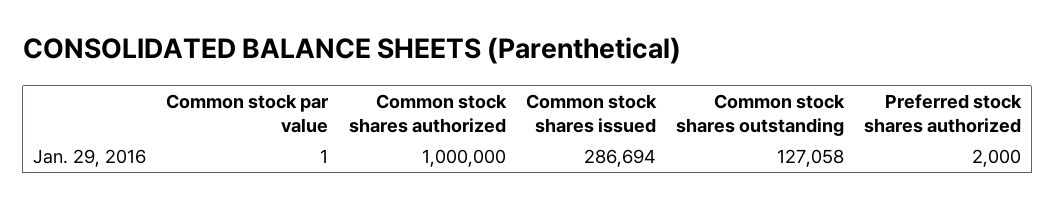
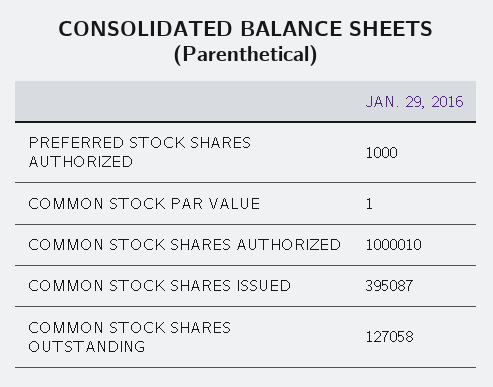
Common stock shares authorized: 1000000 -> 1000010
Common stock shares issued: 286694 -> 395087
Preferred stock shares authorized: 2000 -> 1000

